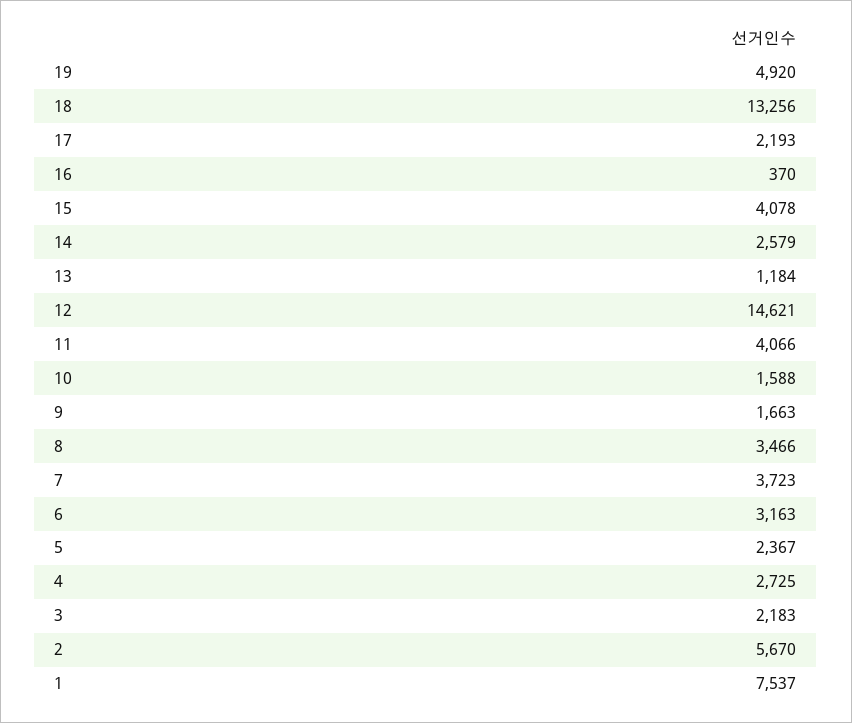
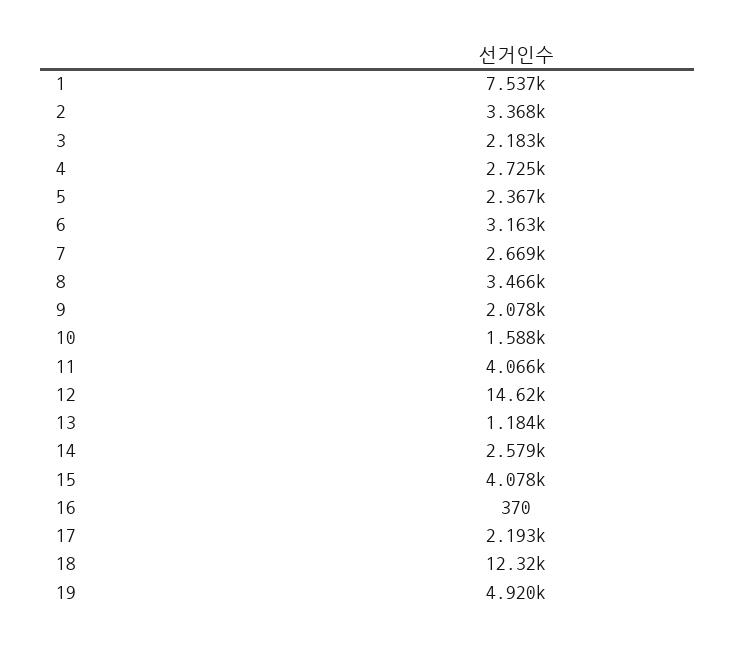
18: 13256 -> 12320
9: 1663 -> 2078
7: 3723 -> 2669
2: 5670 -> 3368

